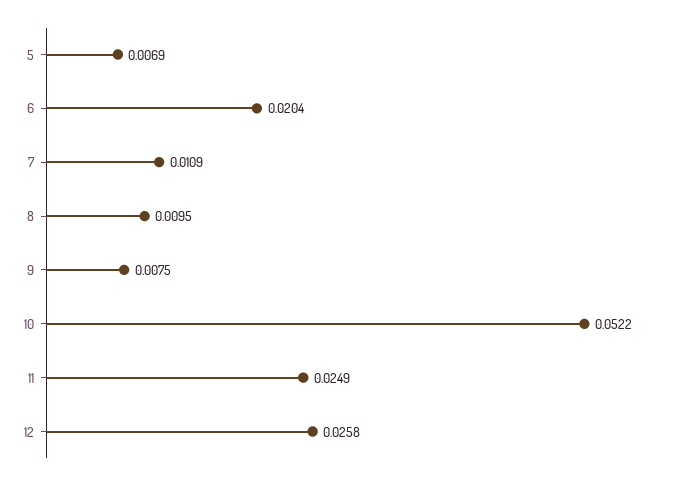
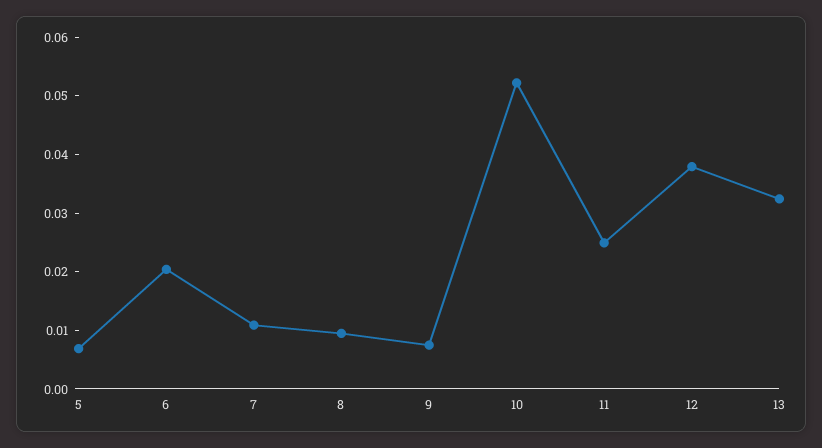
12: 0.0258 -> 0.038
13: none -> 0.032

